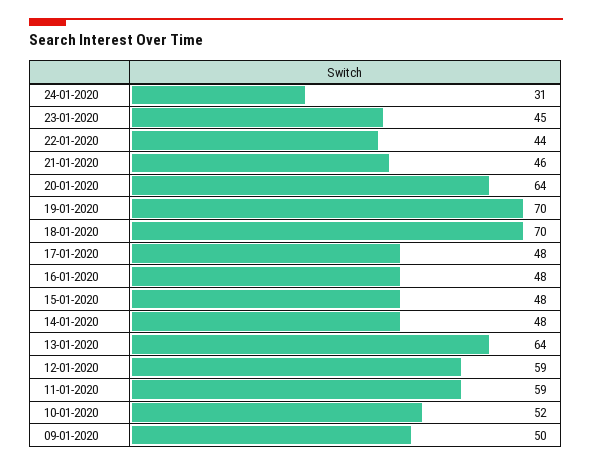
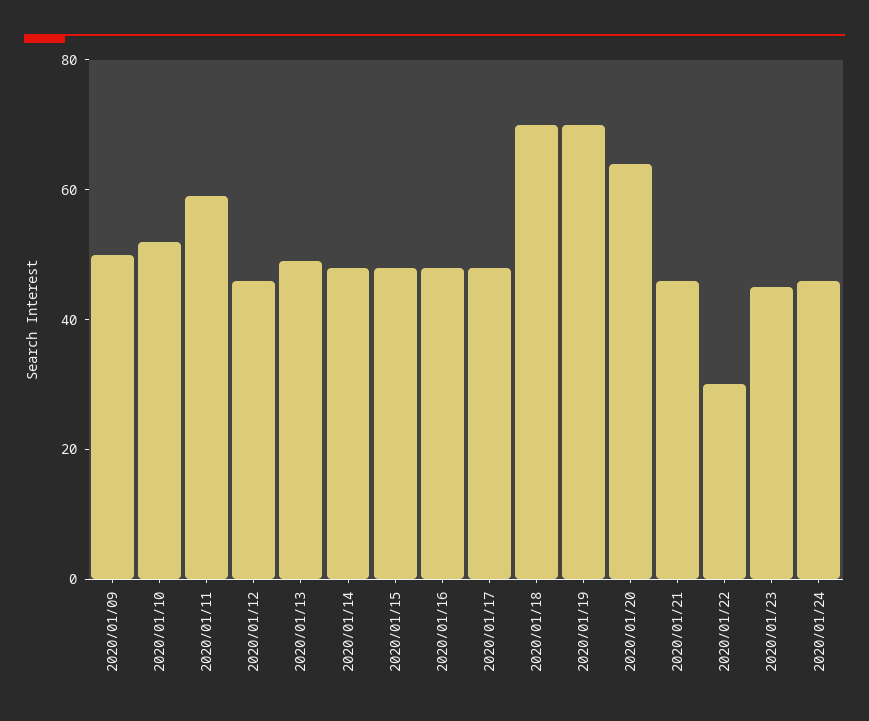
24-01-2020: 31 -> 45
22-01-2020: 44 -> 30
13-01-2020: 64 -> 50
12-01-2020: 59 -> 45

